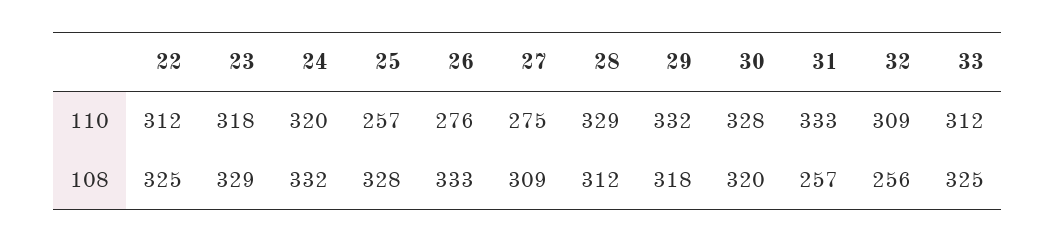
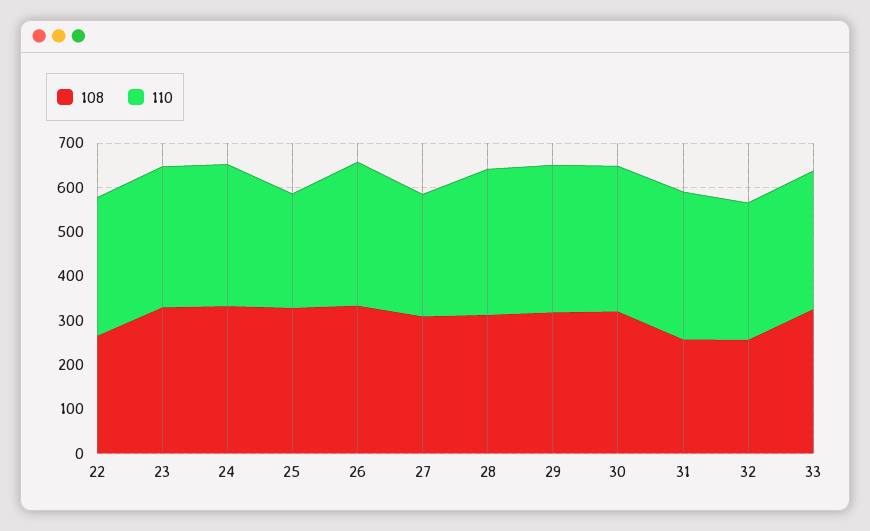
110, 26: 276 -> 320
108, 22: 325 -> 260

